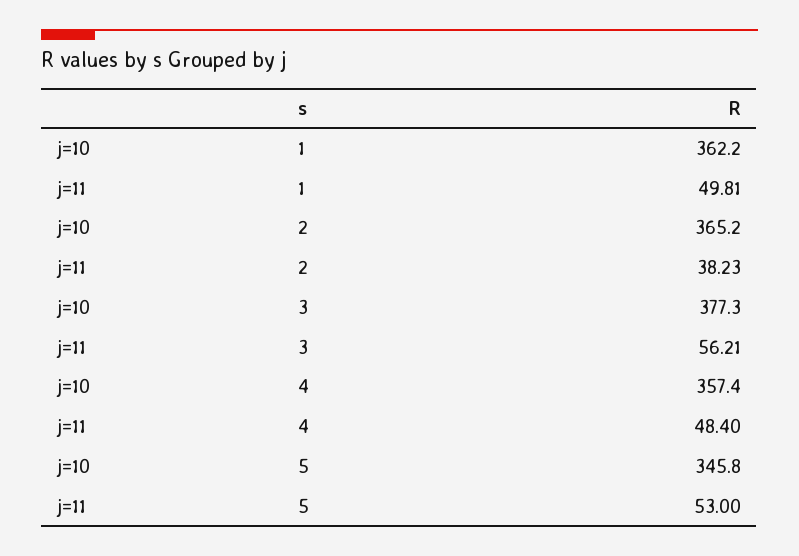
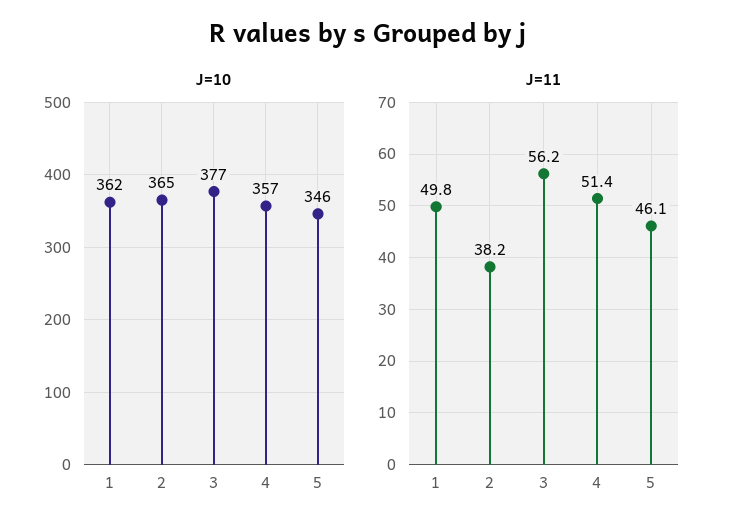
j=11, 4: 48.4 -> 51.4
j=11, 5: 53 -> 46.1

